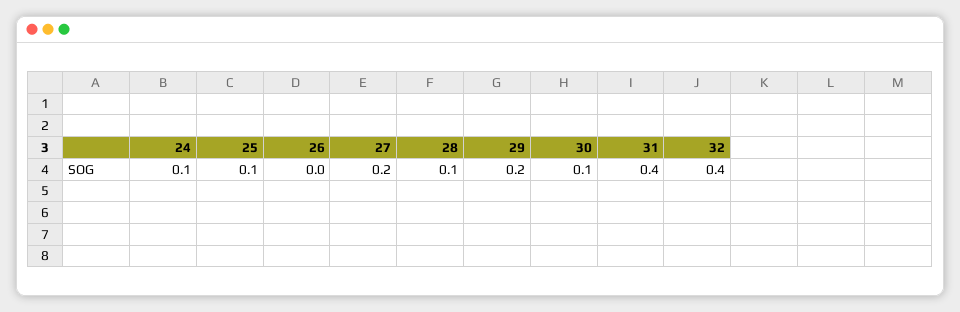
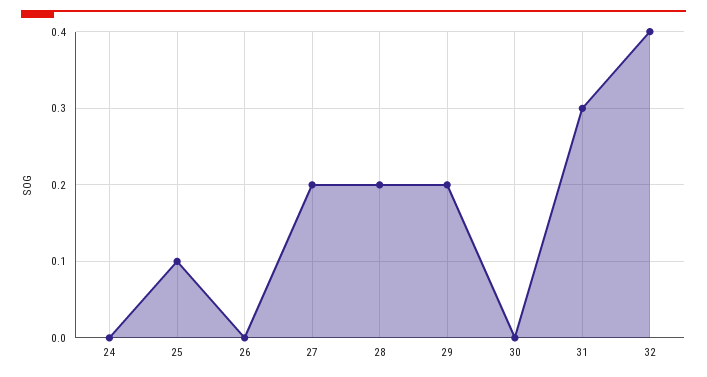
24: 0.1 -> 0
28: 0.1 -> 0.2
30: 0.1 -> 0
31: 0.4 -> 0.3

